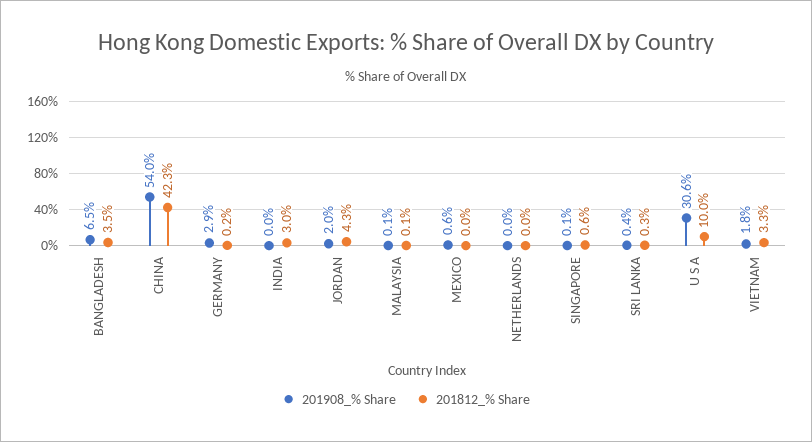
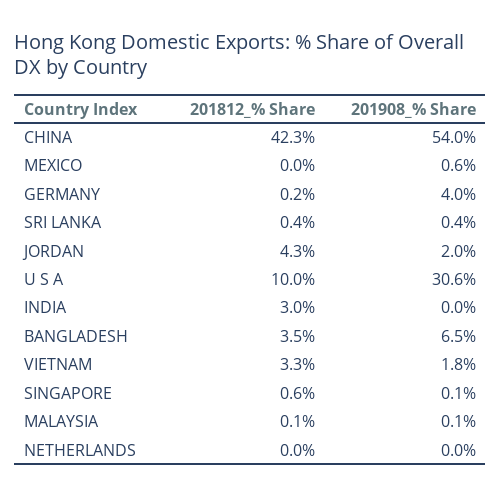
201908_% Share, GERMANY: 2.9 -> 4
201812_% Share, SRI LANKA: 0.3 -> 0.4

